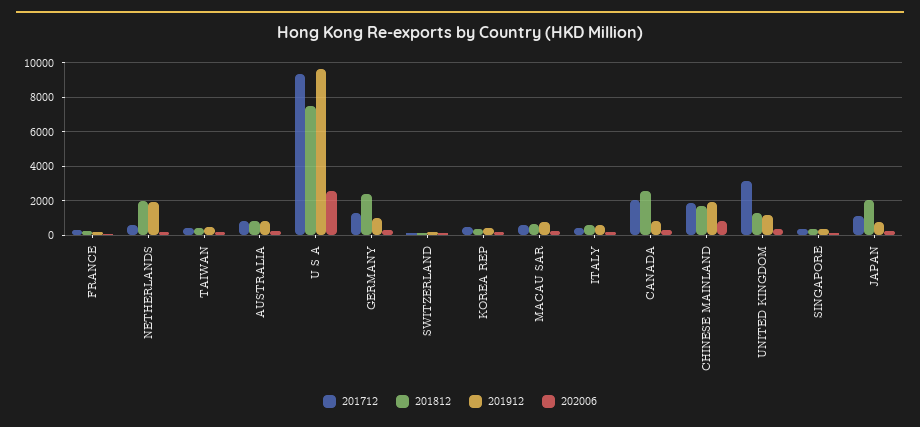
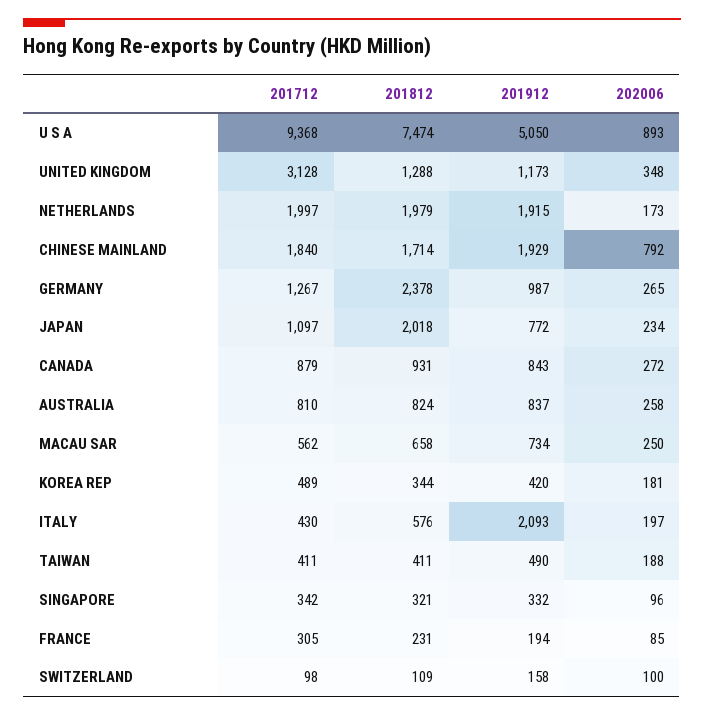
201712, NETHERLANDS: 500 -> 1997
201912, U S A: 9500 -> 5050
202006, U S A: 2500 -> 893
201912, ITALY: 500 -> 2093
201712, CANADA: 2000 -> 879
201812, CANADA: 2500 -> 931

